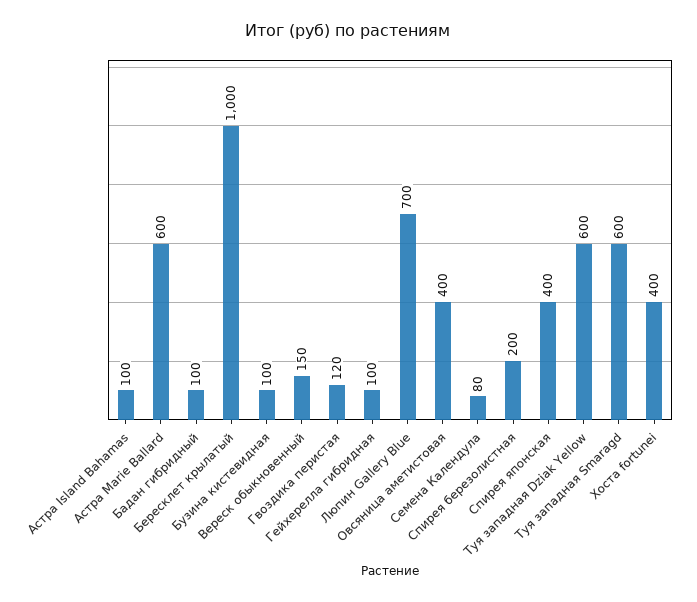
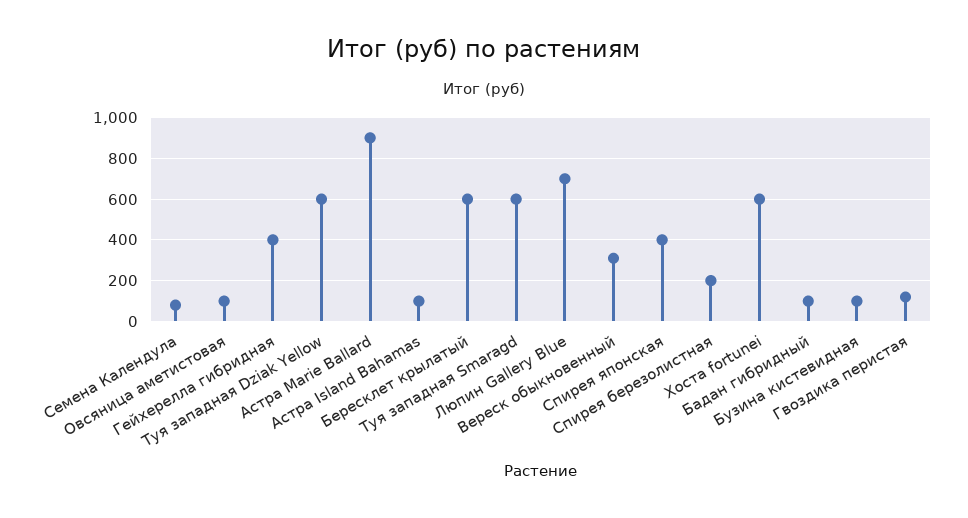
Астра Marie Ballard: 600 -> 900
Бересклет крылатый: 1000 -> 600
Вереск обыкновенный: 150 -> 300
Гейхерелла гибридная: 100 -> 400
Овсяница аметистовая: 400 -> 100
Хоста fortunei: 400 -> 600

